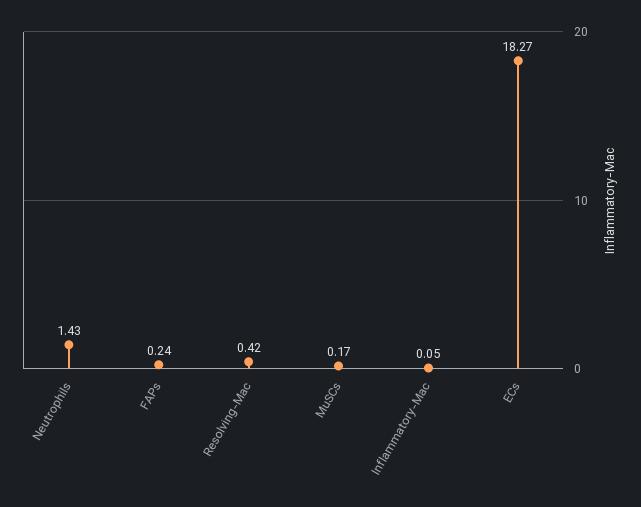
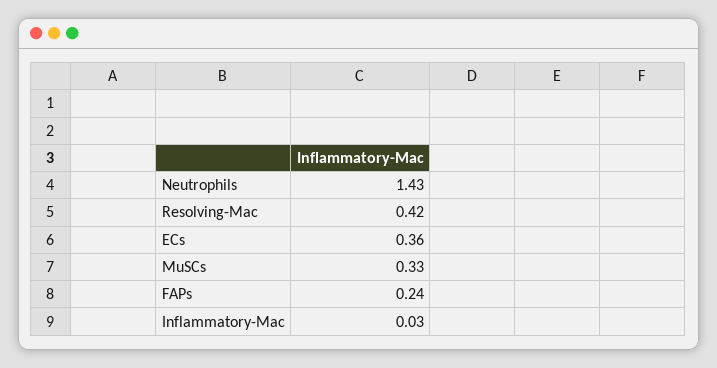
MuSCs: 0.17 -> 0.33
Inflammatory-Mac: 0.05 -> 0.03
ECs: 18.27 -> 0.36

